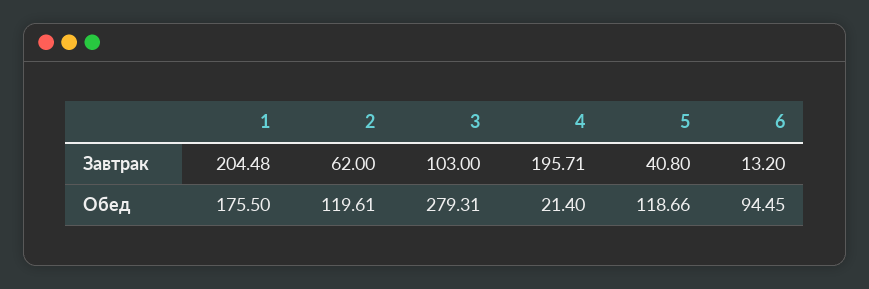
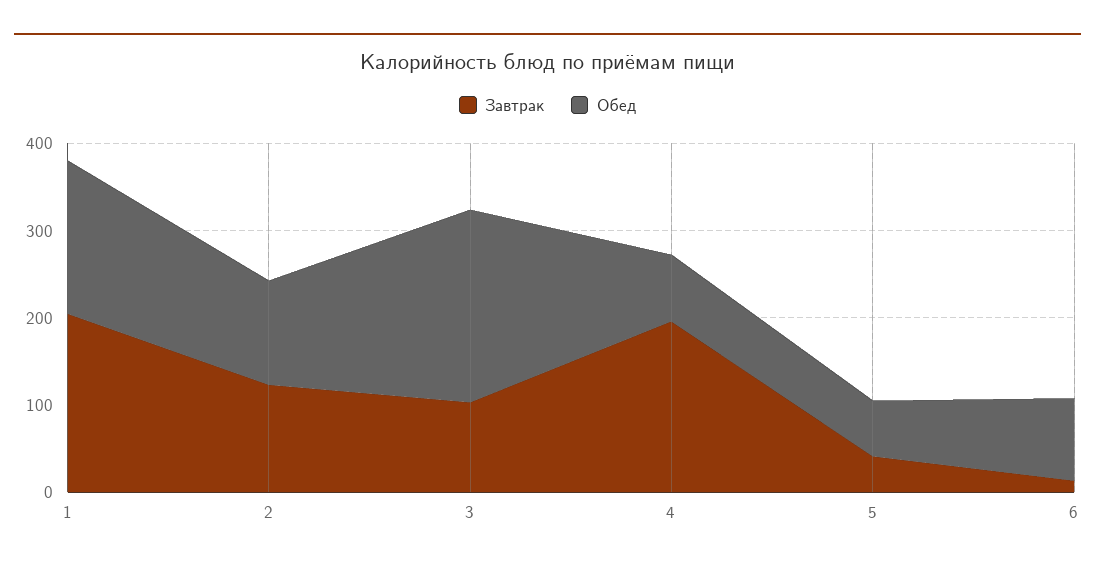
Завтрак, 2: 62 -> 120
Обед, 3: 279.31 -> 220
Обед, 4: 21.4 -> 80
Обед, 5: 118.66 -> 60

